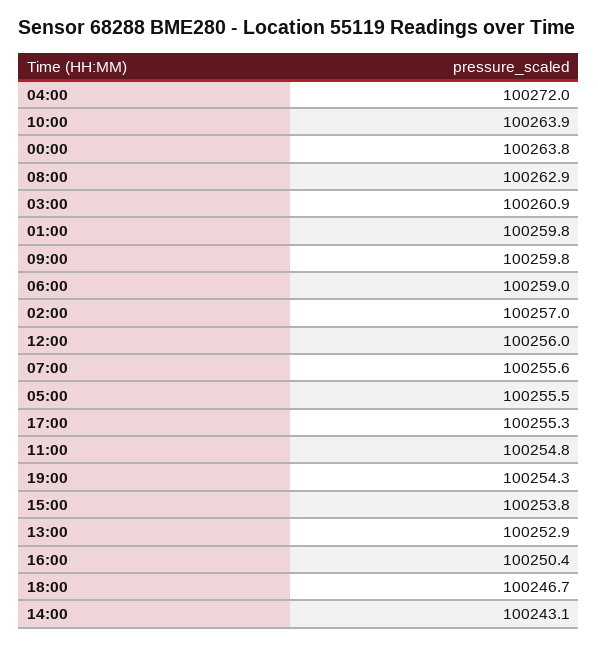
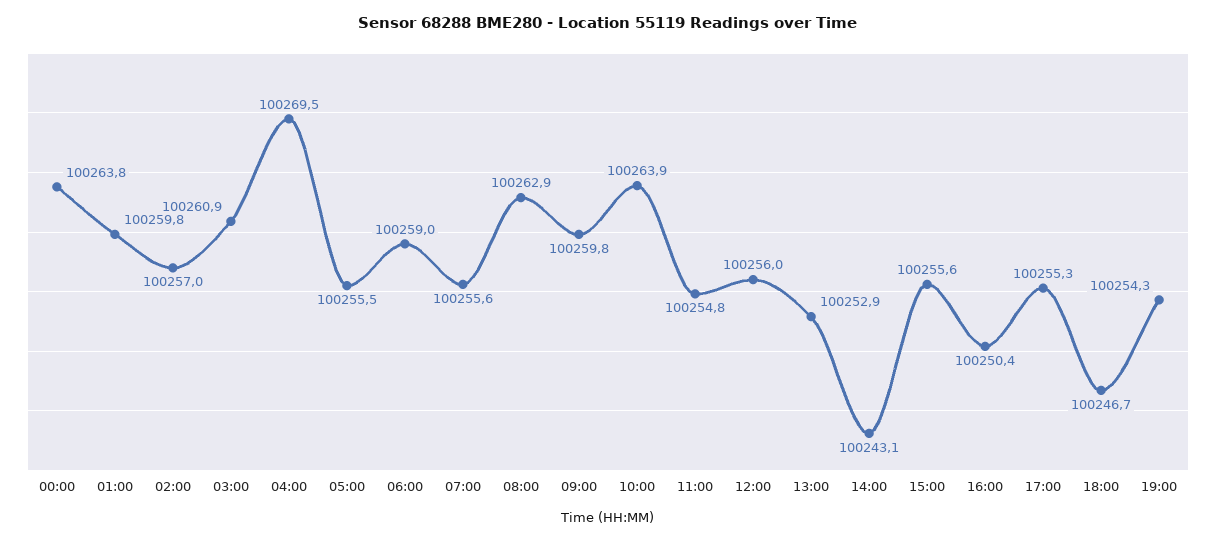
04:00: 100272 -> 100269.5
15:00: 100253.8 -> 100255.6

